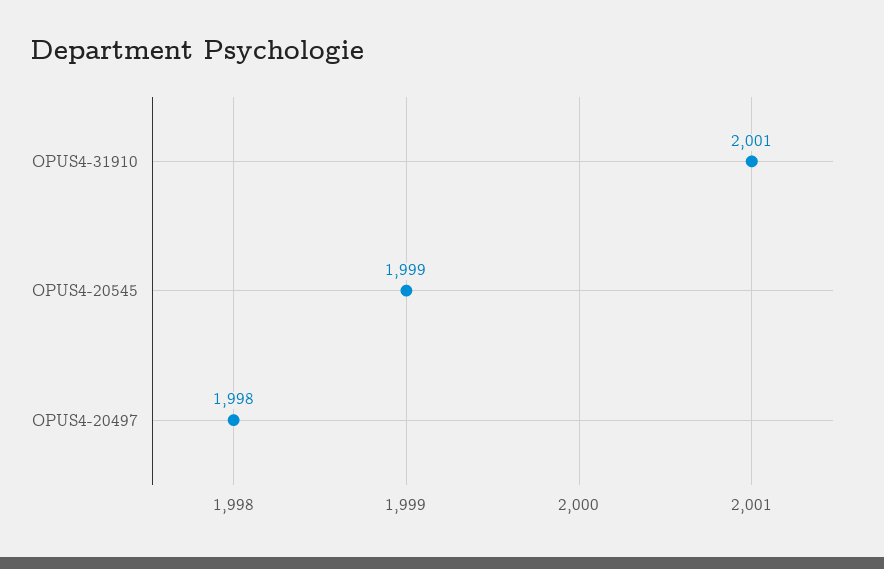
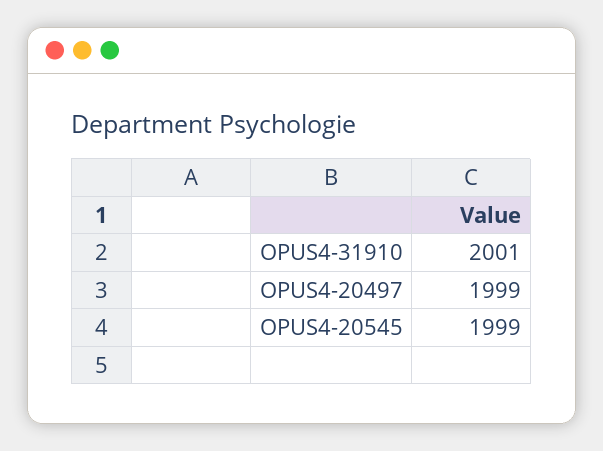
OPUS4-20497: 1998 -> 1999

